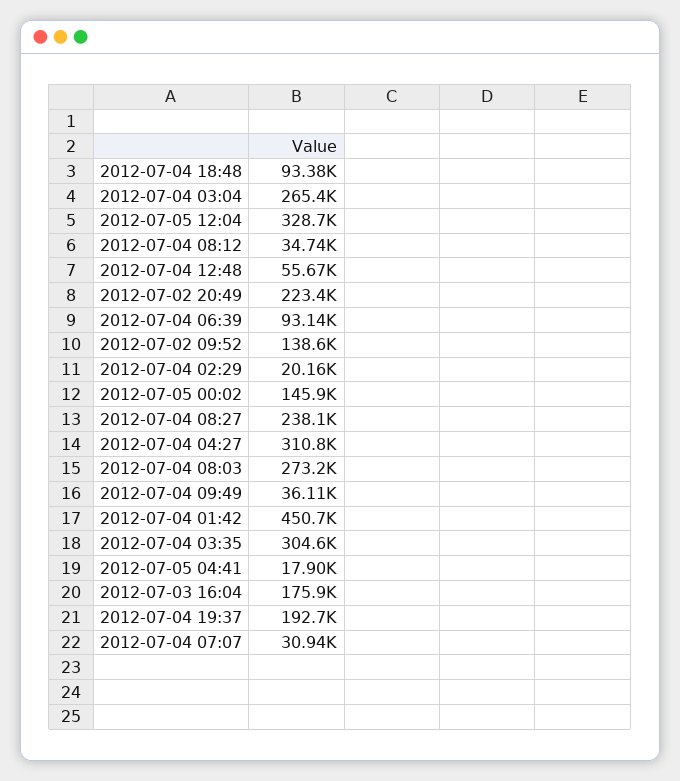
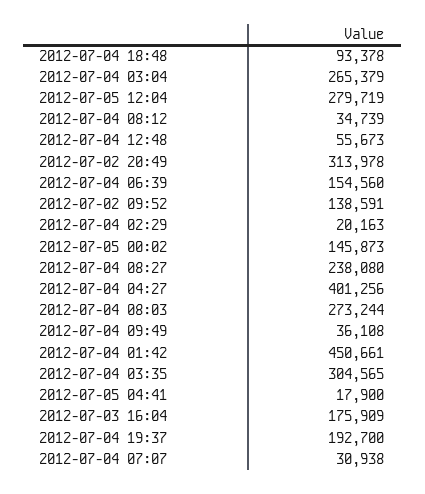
2012-07-05 12:04: 328700 -> 279719
2012-07-02 20:49: 223400 -> 313978
2012-07-04 06:39: 93140 -> 154560
2012-07-04 04:27: 310800 -> 401256

